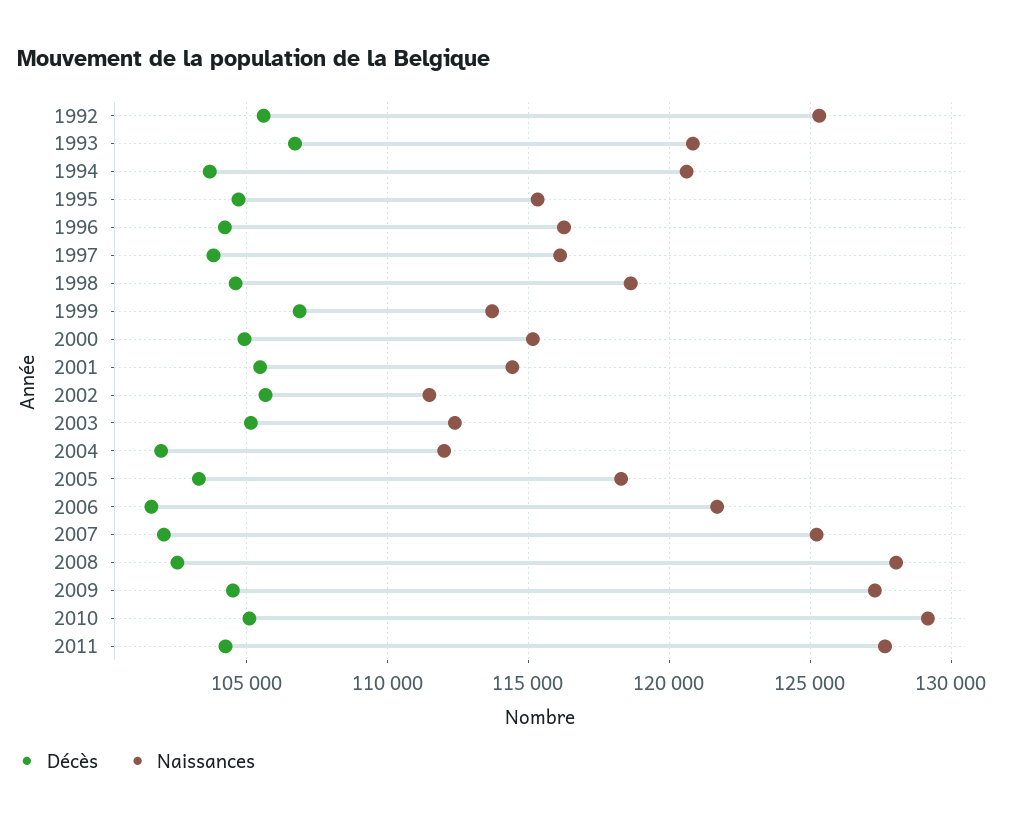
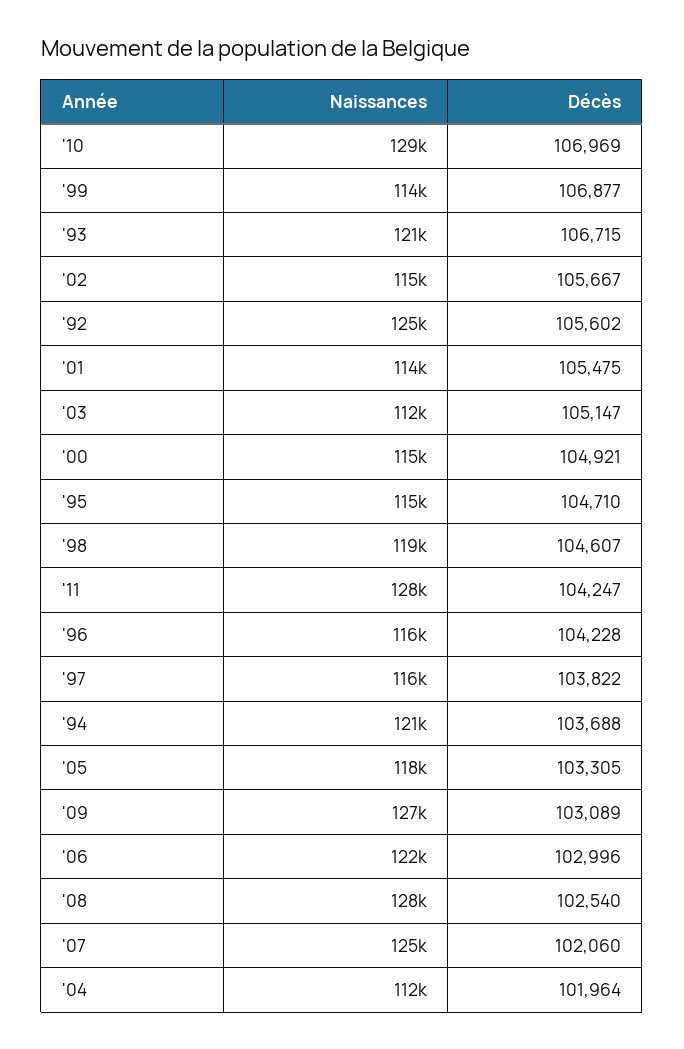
Naissances, 2002: 111500 -> 115000
Décès, 2006: 101500 -> 102996
Décès, 2009: 104500 -> 103089
Décès, 2010: 105000 -> 106969

